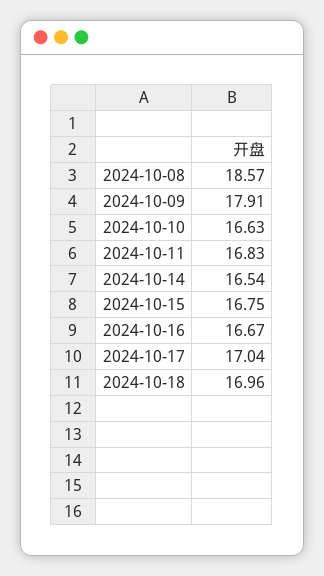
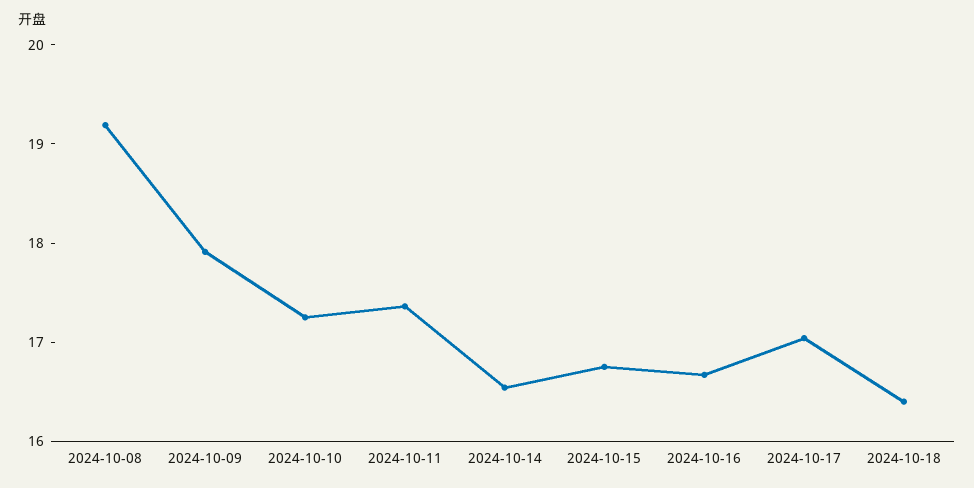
2024-10-08: 18.57 -> 19.2
2024-10-10: 16.63 -> 17.2
2024-10-11: 16.83 -> 17.4
2024-10-18: 16.96 -> 16.4

